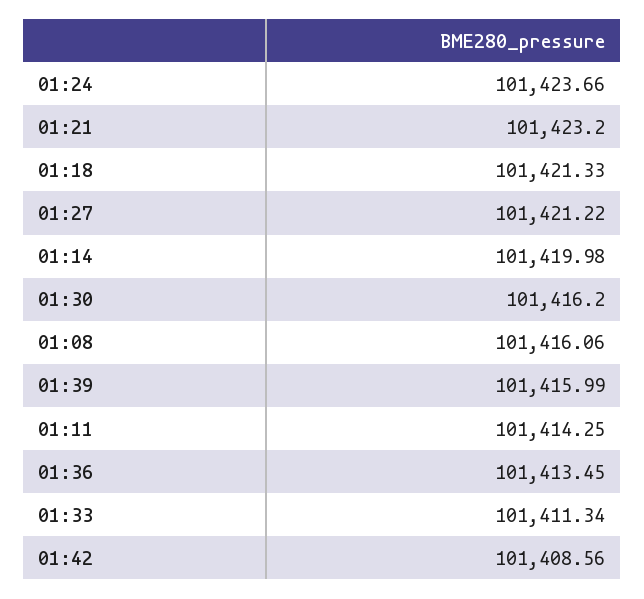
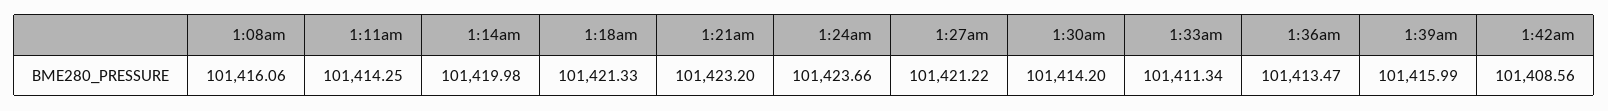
01:30: 101416.2 -> 101414.2
01:36: 101413.45 -> 101413.47

